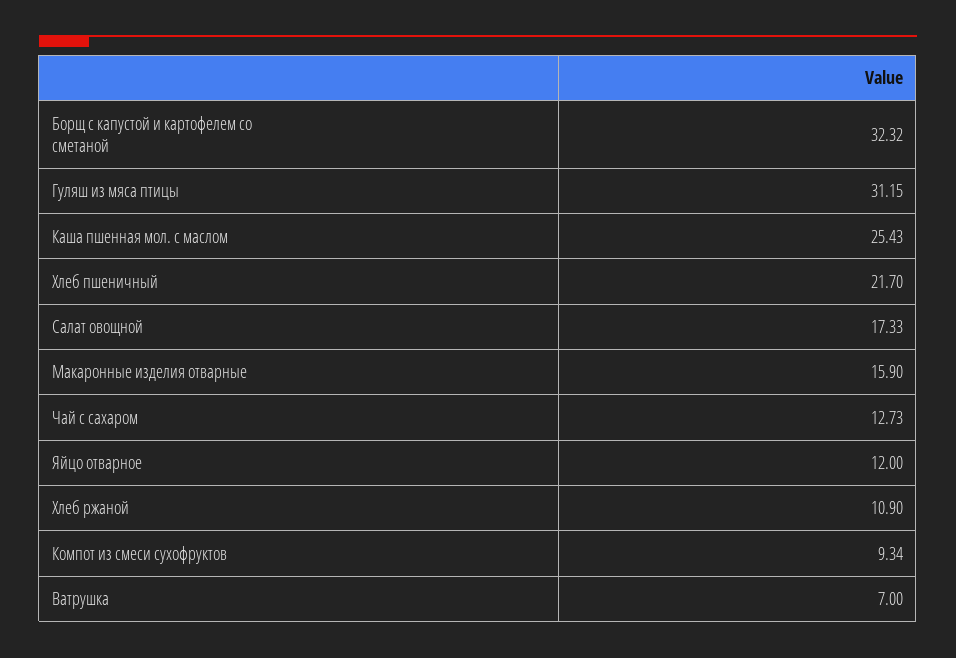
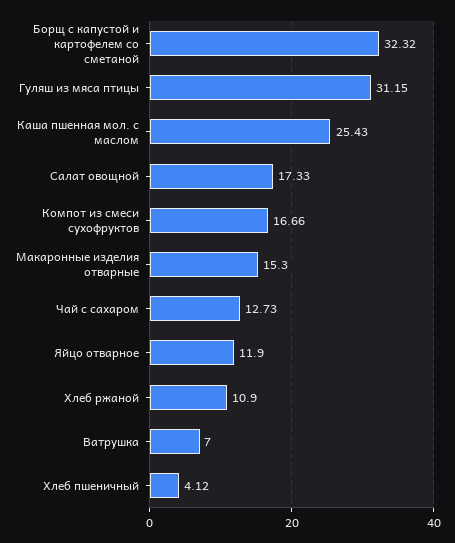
Хлеб пшеничный: 21.7 -> 4.12
Макаронные изделия отварные: 15.9 -> 15.3
Яйцо отварное: 12 -> 11.9
Компот из смеси сухофруктов: 9.34 -> 16.66

